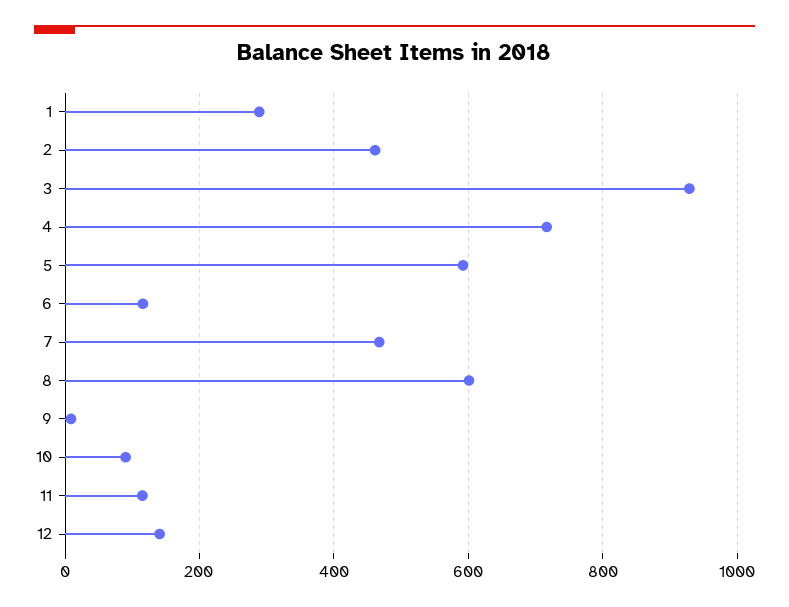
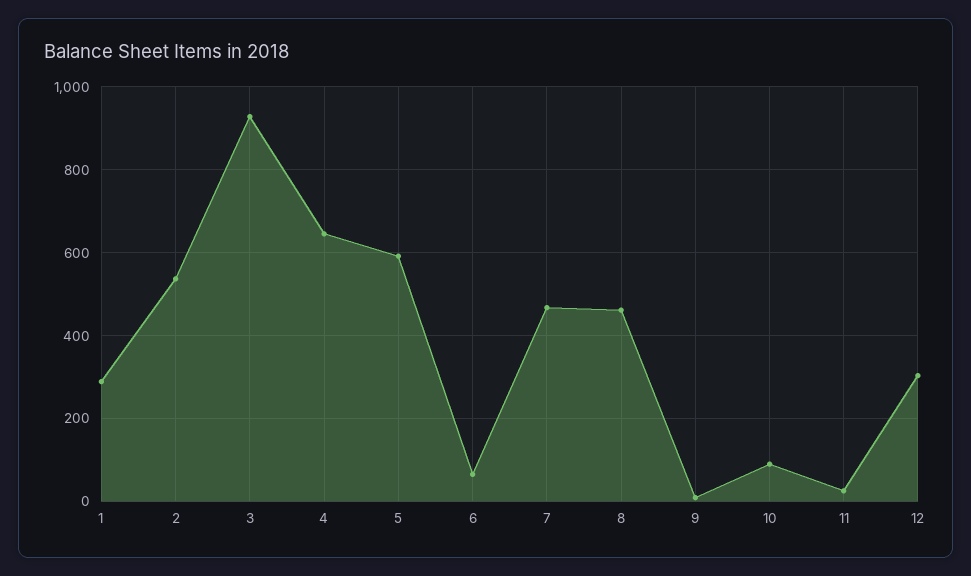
2: 460 -> 540
4: 720 -> 640
6: 120 -> 60
8: 600 -> 460
11: 120 -> 20
12: 140 -> 300

